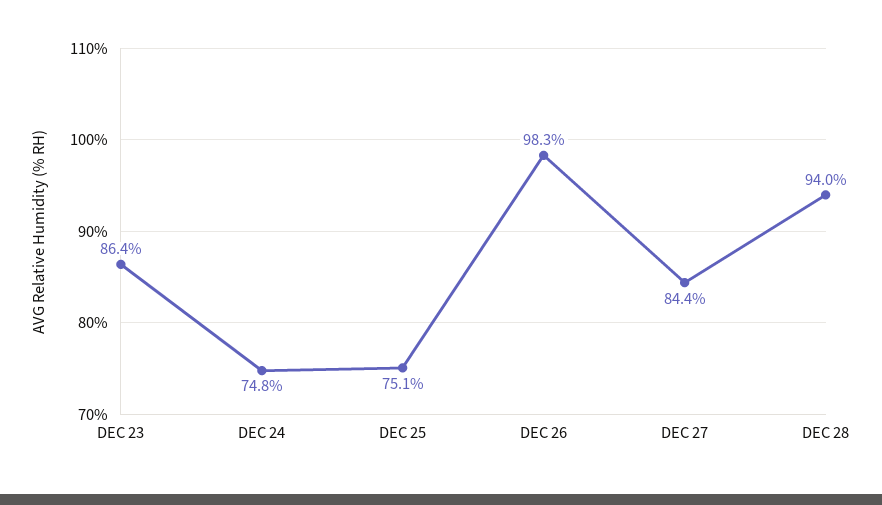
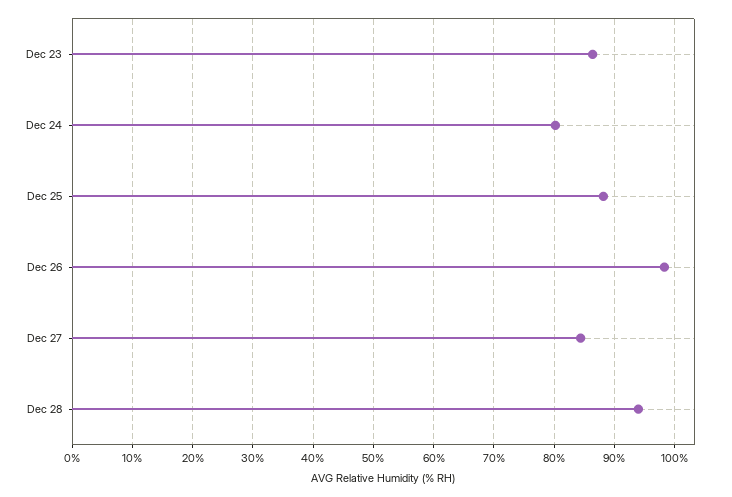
DEC 24: 74.8 -> 80
DEC 25: 75.1 -> 88

